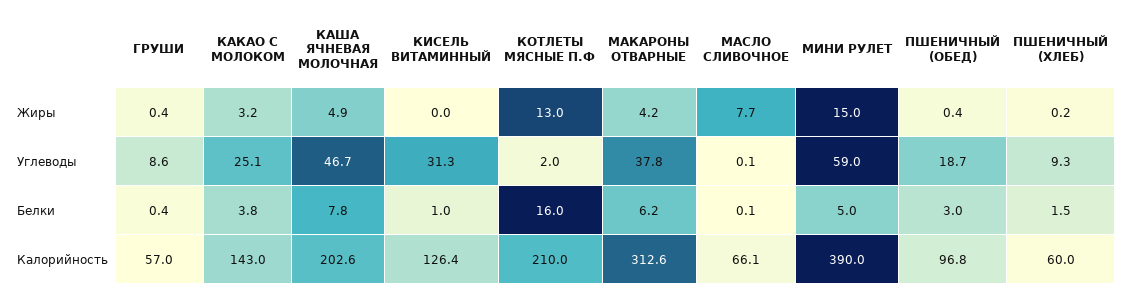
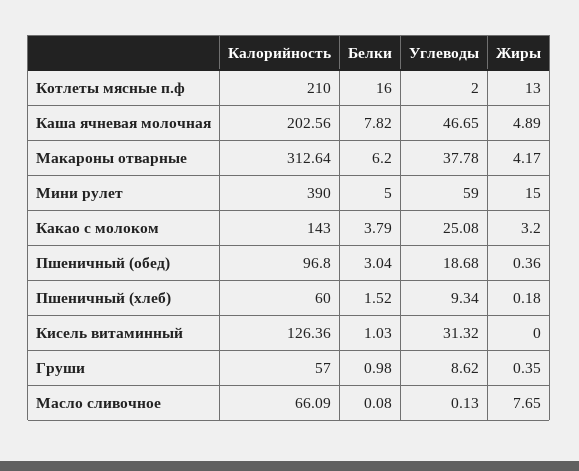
ГРУШИ, Белки: 0.4 -> 0.98

